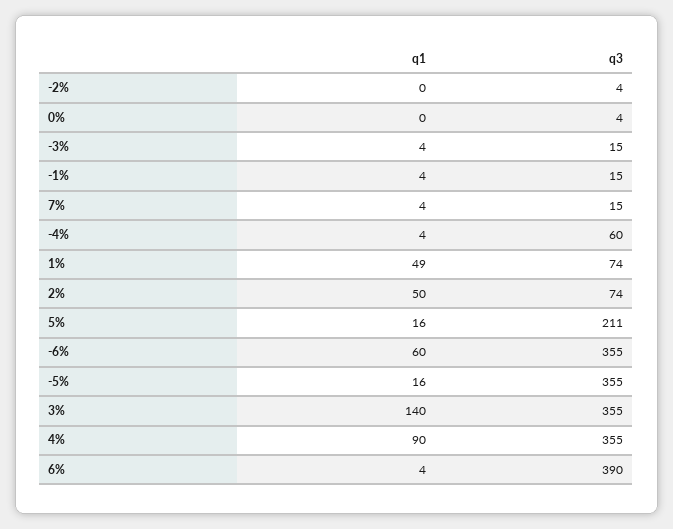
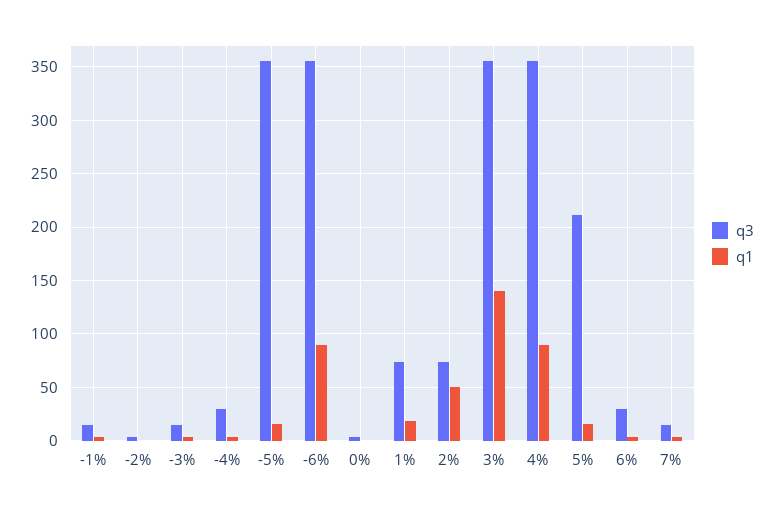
q3, -4%: 60 -> 30
q1, 1%: 49 -> 20
q1, -6%: 60 -> 90
q3, 6%: 390 -> 30

